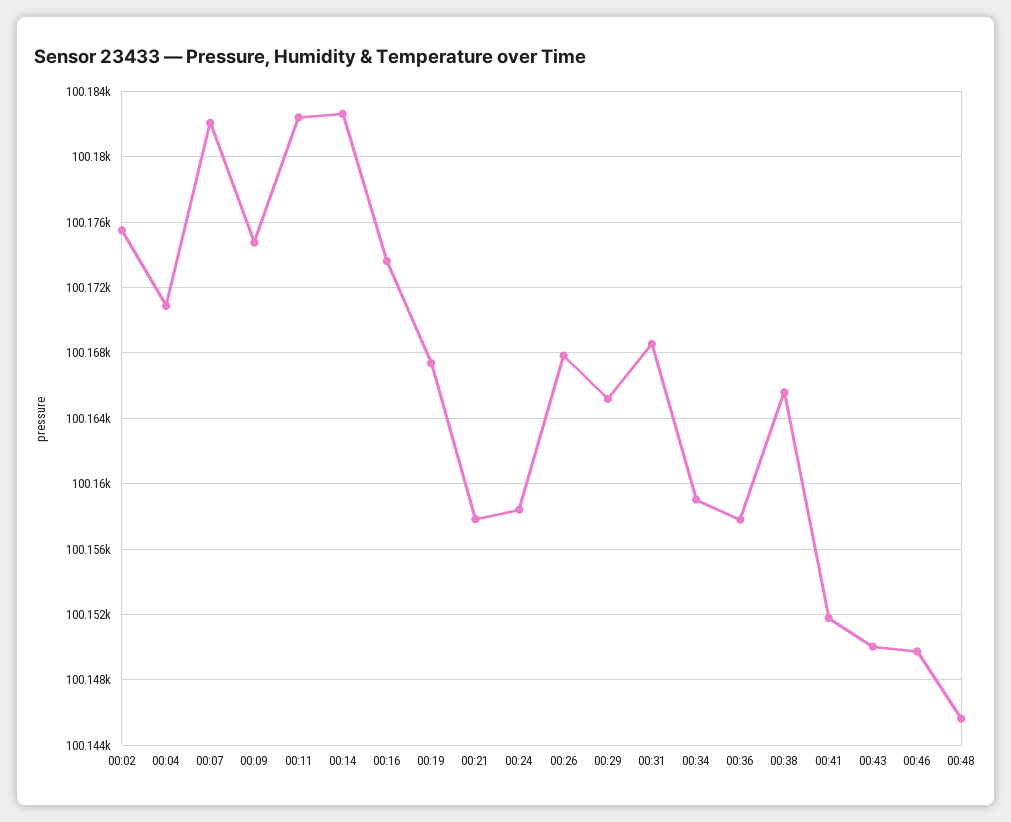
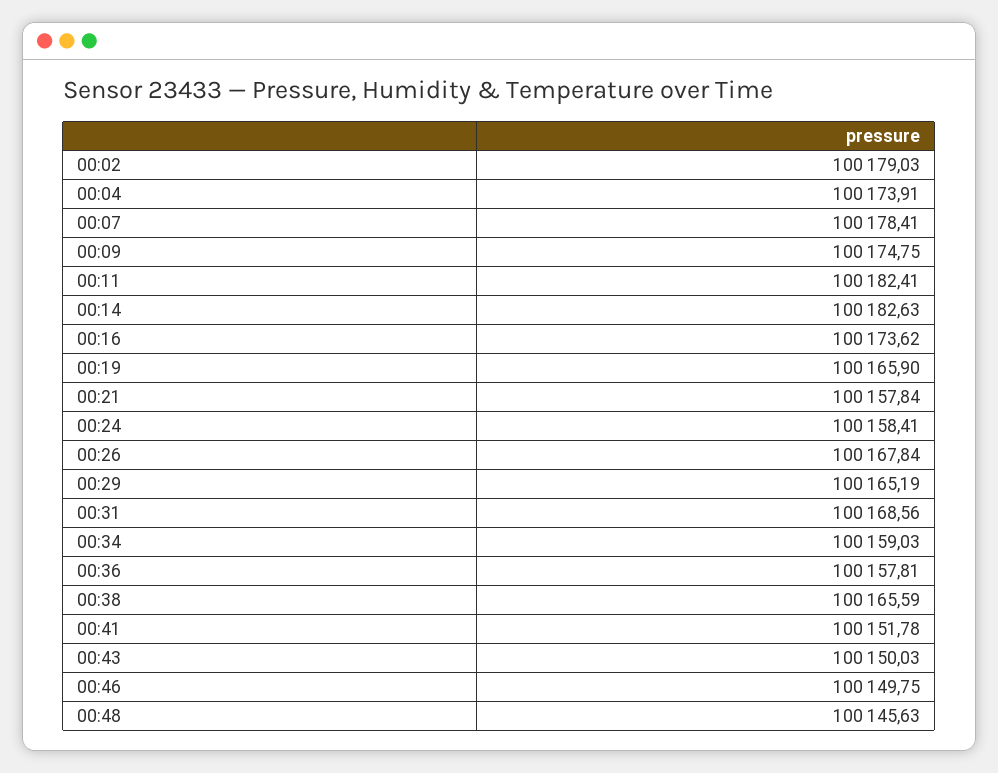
00:02: 100175.5 -> 100179.03
00:04: 100171 -> 100173.91
00:07: 100182 -> 100178.41
00:19: 100167.5 -> 100165.9

